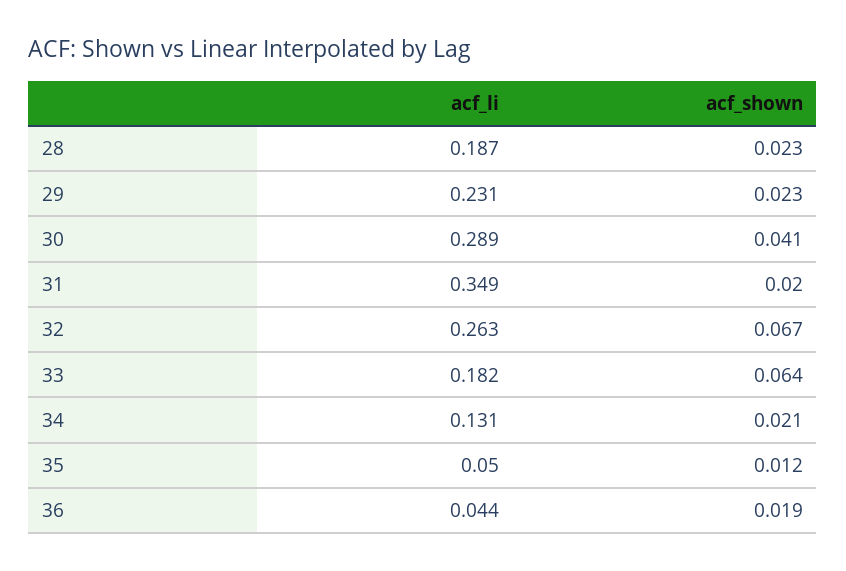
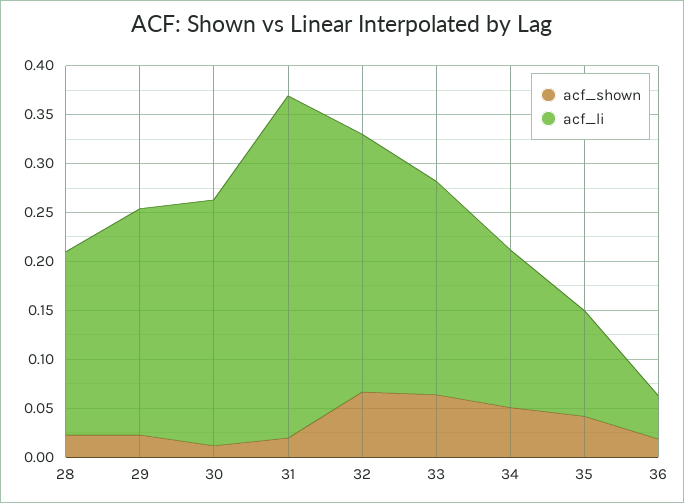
acf_li, 30: 0.289 -> 0.25
acf_shown, 30: 0.041 -> 0.01
acf_li, 33: 0.182 -> 0.22
acf_li, 34: 0.131 -> 0.16
acf_shown, 34: 0.021 -> 0.05
acf_li, 35: 0.05 -> 0.11
acf_shown, 35: 0.012 -> 0.04

